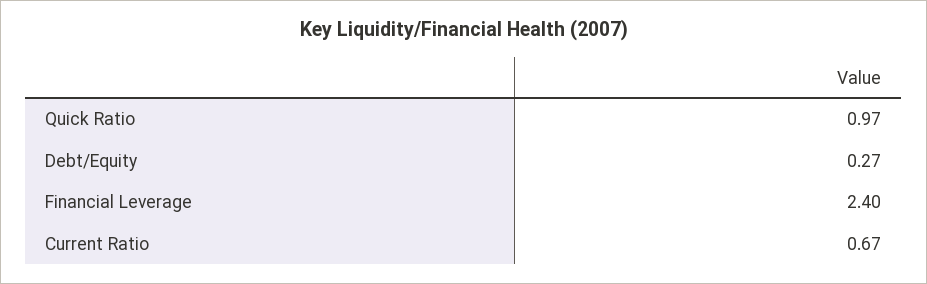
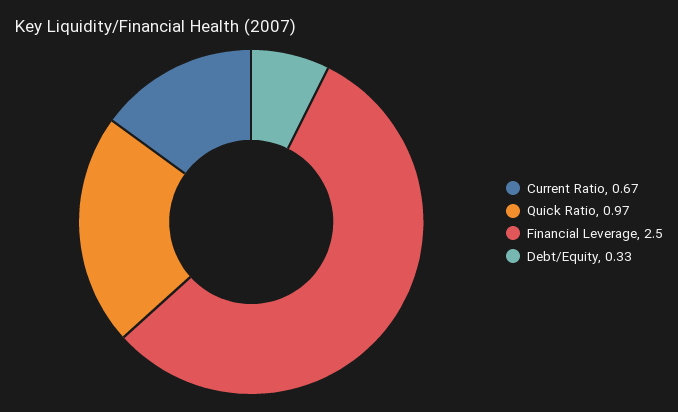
Debt/Equity: 0.27 -> 0.33
Financial Leverage: 2.4 -> 2.5

